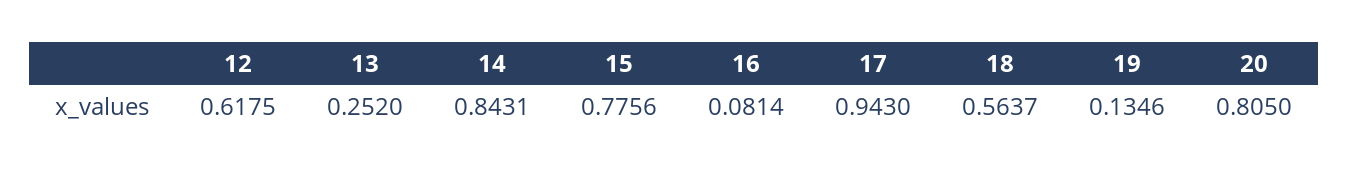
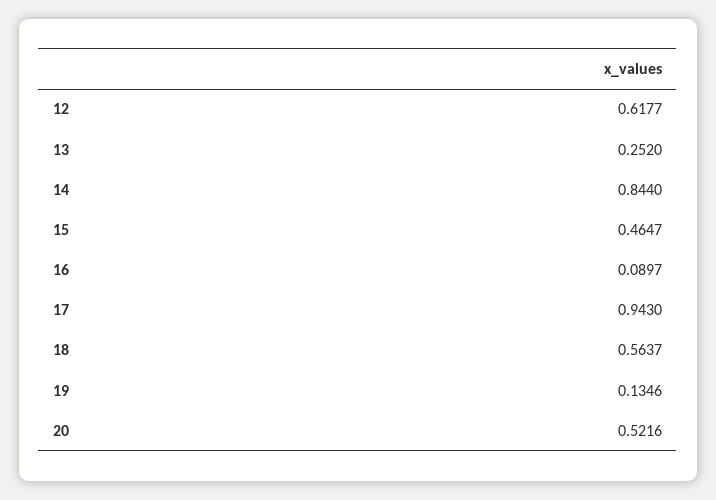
12: 0.6175 -> 0.6177
14: 0.8431 -> 0.844
15: 0.7756 -> 0.4647
16: 0.0814 -> 0.0897
20: 0.805 -> 0.5216

